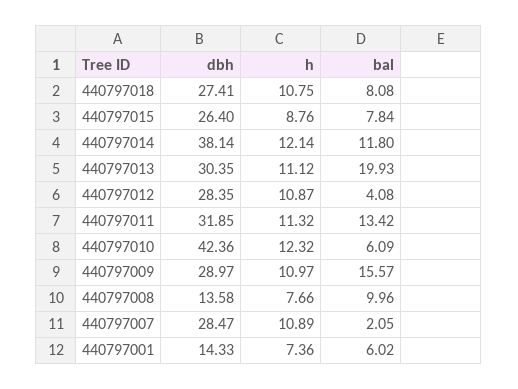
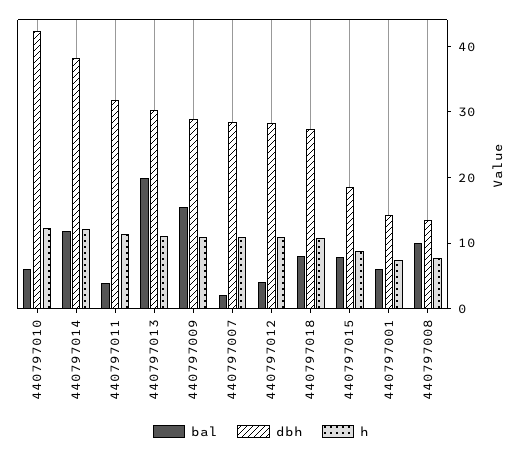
dbh, 440797015: 26.4 -> 18
bal, 440797011: 13.42 -> 4

